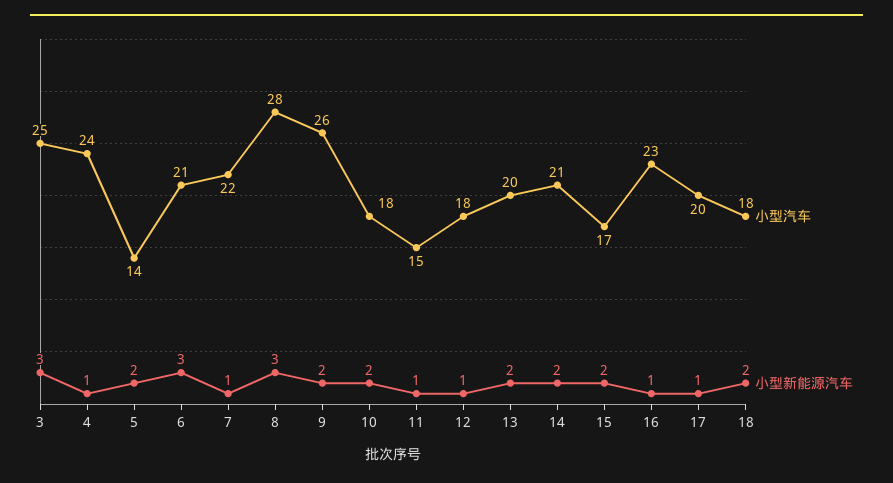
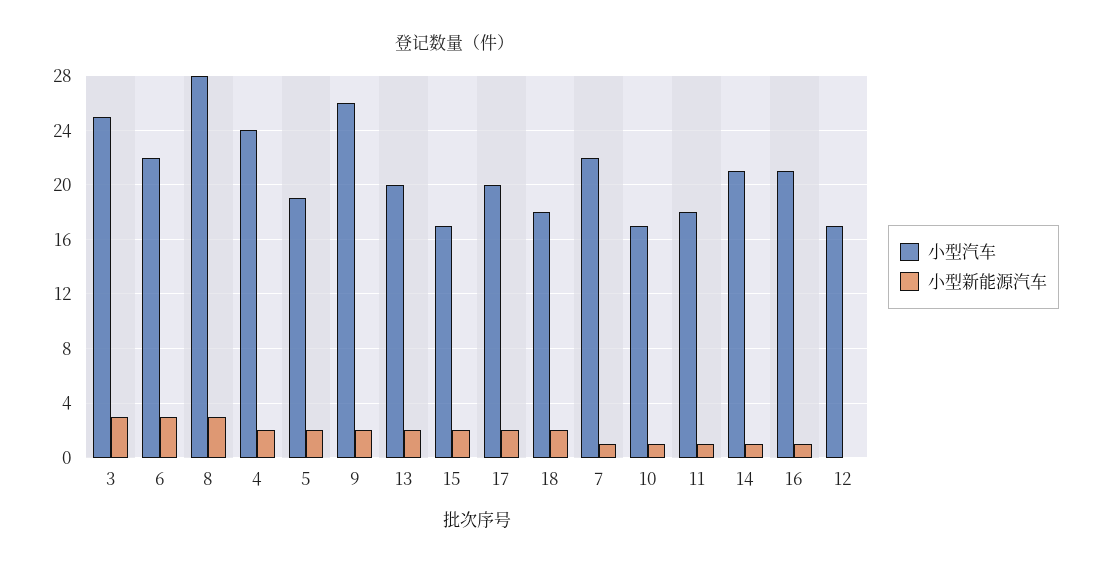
小型新能源汽车, 4: 1 -> 2
小型汽车, 5: 14 -> 19
小型汽车, 6: 21 -> 22
小型汽车, 10: 18 -> 17
小型新能源汽车, 10: 2 -> 1
小型汽车, 11: 15 -> 18
小型汽车, 12: 18 -> 17
小型新能源汽车, 12: 1 -> 0
小型新能源汽车, 14: 2 -> 1
小型汽车, 16: 23 -> 21
小型新能源汽车, 17: 1 -> 2

